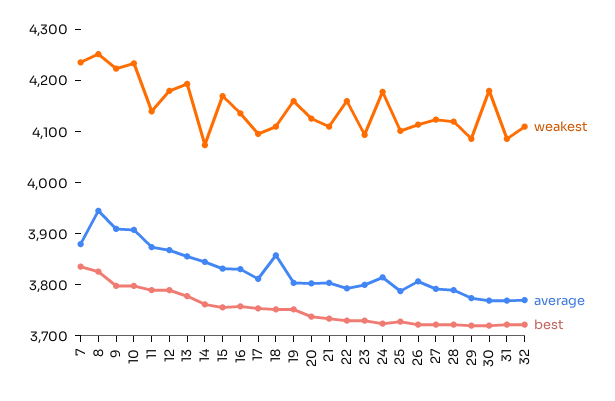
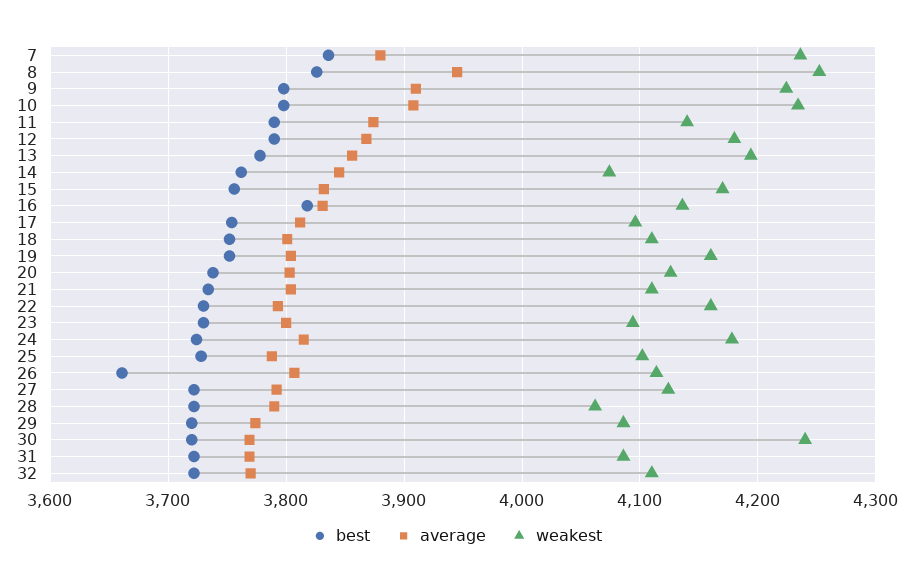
best, 16: 3760 -> 3820
average, 18: 3860 -> 3800
best, 26: 3720 -> 3660
weakest, 28: 4120 -> 4060
weakest, 30: 4180 -> 4240

